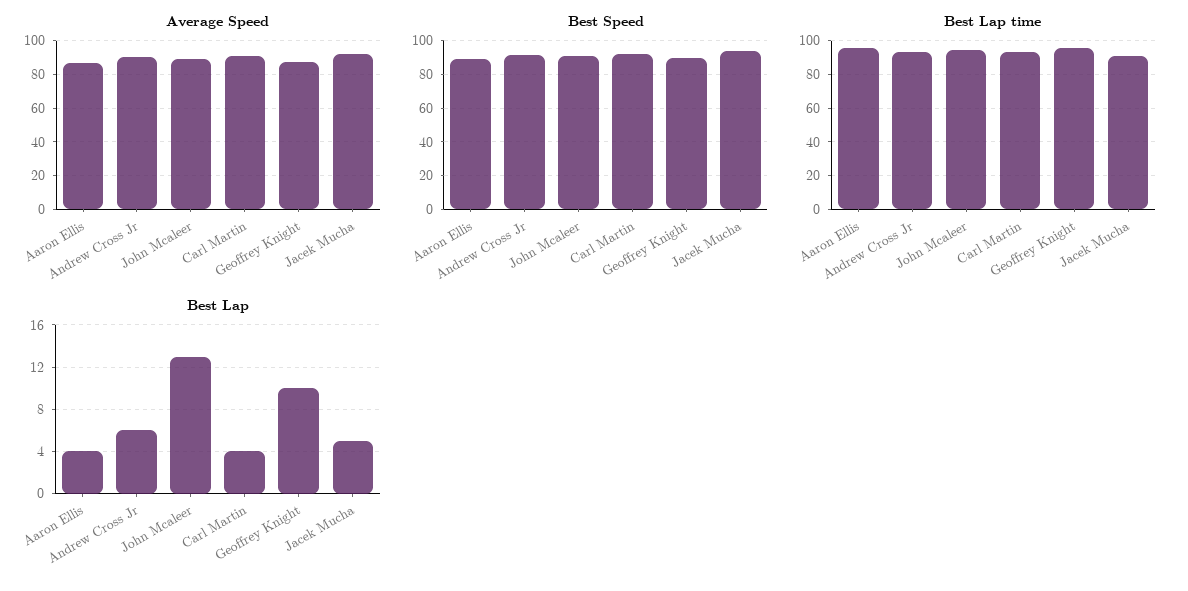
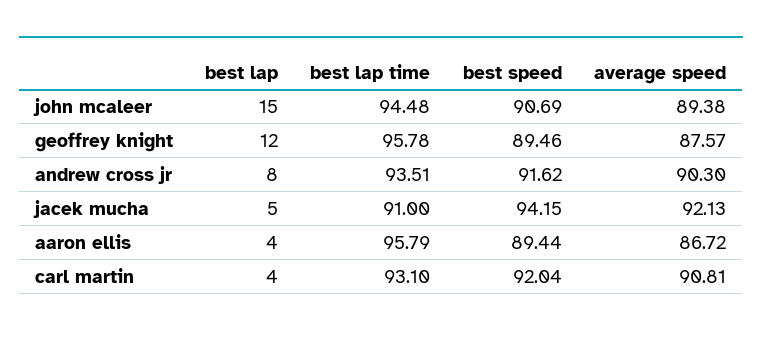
Best Lap, Andrew Cross Jr: 6 -> 8
Best Lap, John Mcaleer: 13 -> 15
Best Lap, Geoffrey Knight: 10 -> 12

